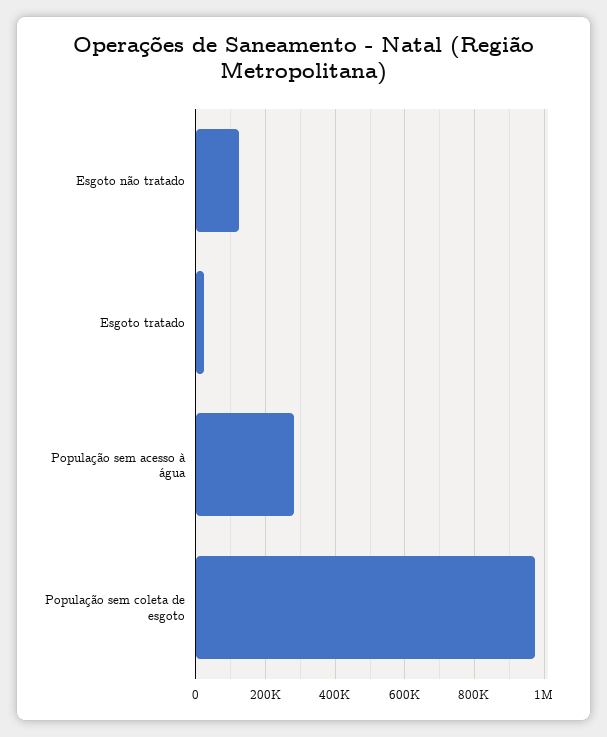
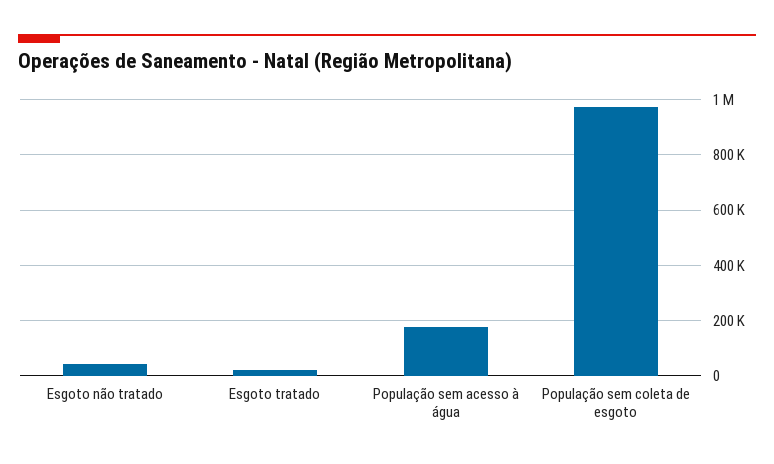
Esgoto não tratado: 120000 -> 50000
População sem acesso à água: 280000 -> 175000

